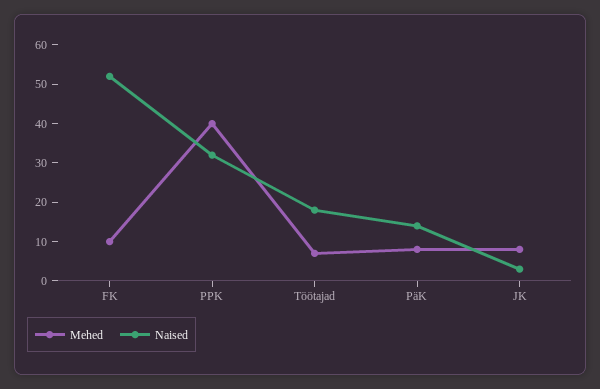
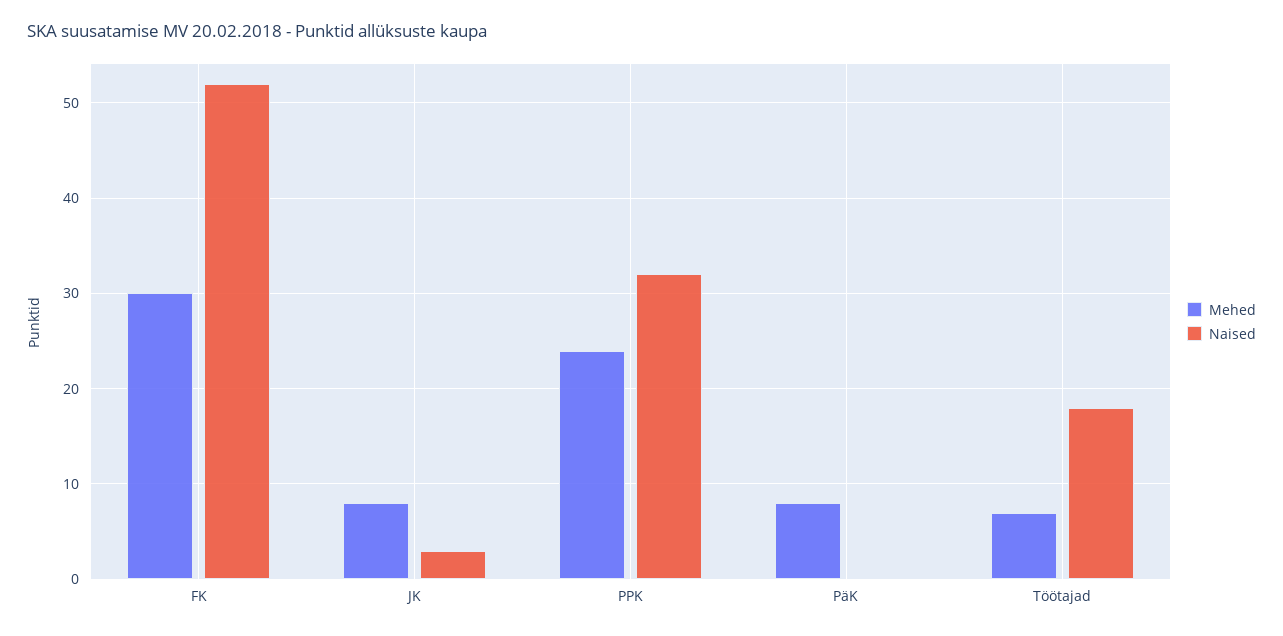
Mehed, FK: 10 -> 30
Mehed, PPK: 40 -> 24
Naised, PäK: 15 -> 0

